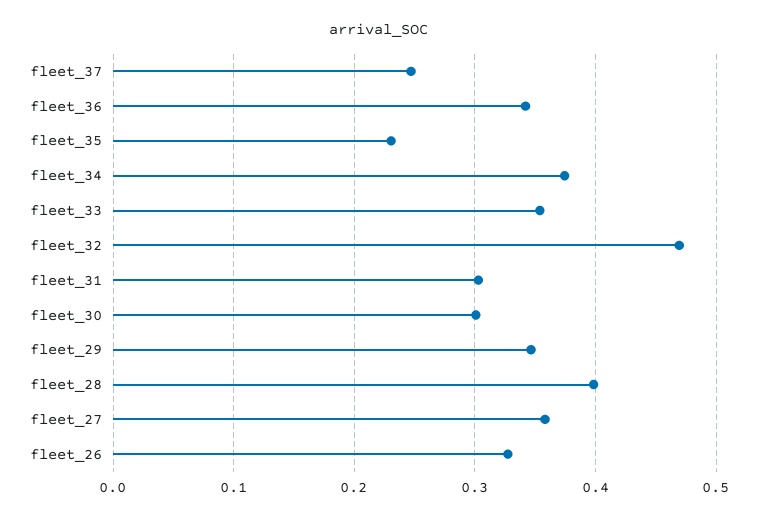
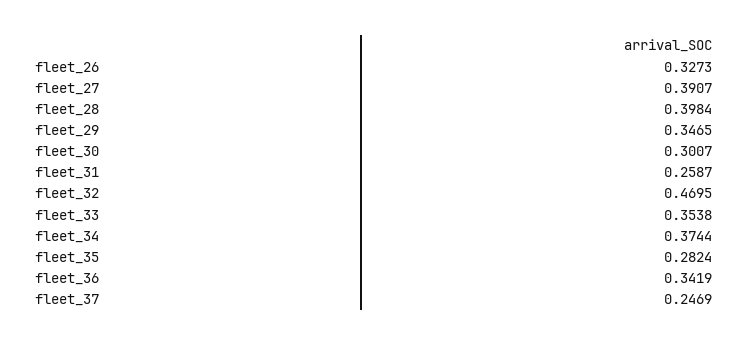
fleet_35: 0.23 -> 0.2824
fleet_31: 0.3 -> 0.2587
fleet_27: 0.36 -> 0.3907

